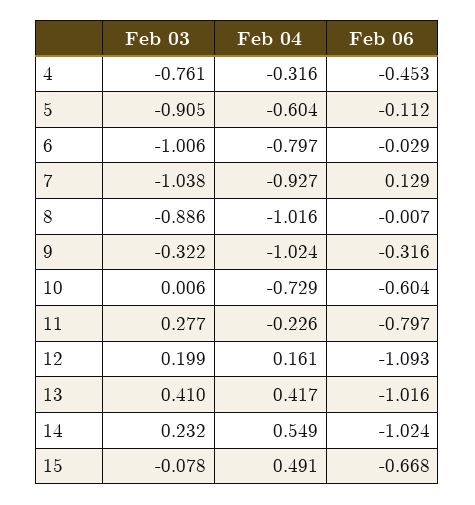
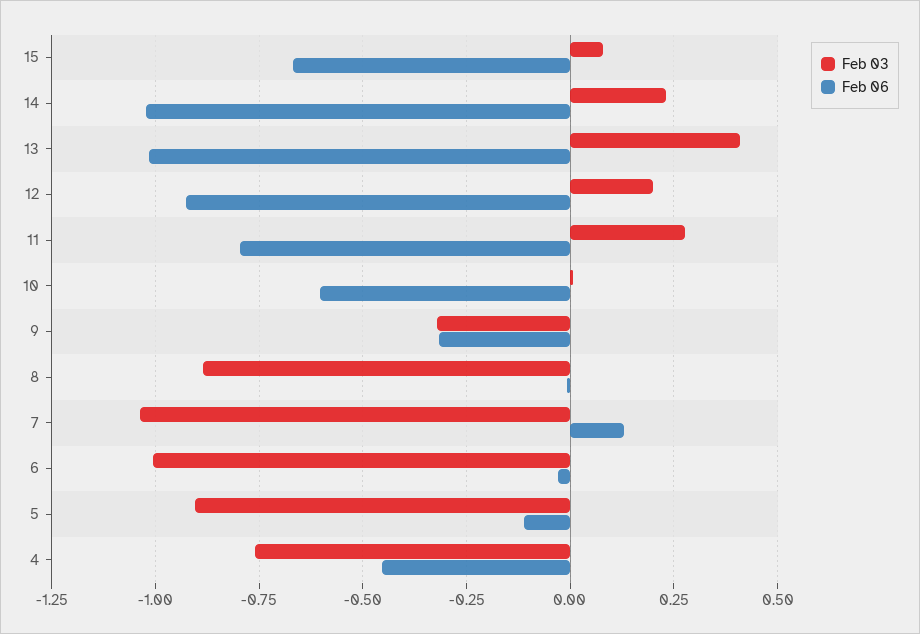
Feb 04, 4: -0.316 -> none
Feb 04, 5: -0.604 -> none
Feb 04, 6: -0.797 -> none
Feb 04, 7: -0.927 -> none
Feb 04, 8: -1.016 -> none
Feb 04, 9: -1.024 -> none
Feb 04, 10: -0.729 -> none
Feb 04, 11: -0.226 -> none
Feb 04, 12: 0.161 -> none
Feb 06, 12: -1.093 -> -0.925
Feb 04, 13: 0.417 -> none
Feb 04, 14: 0.549 -> none
Feb 03, 15: -0.078 -> 0.075
Feb 04, 15: 0.491 -> none

